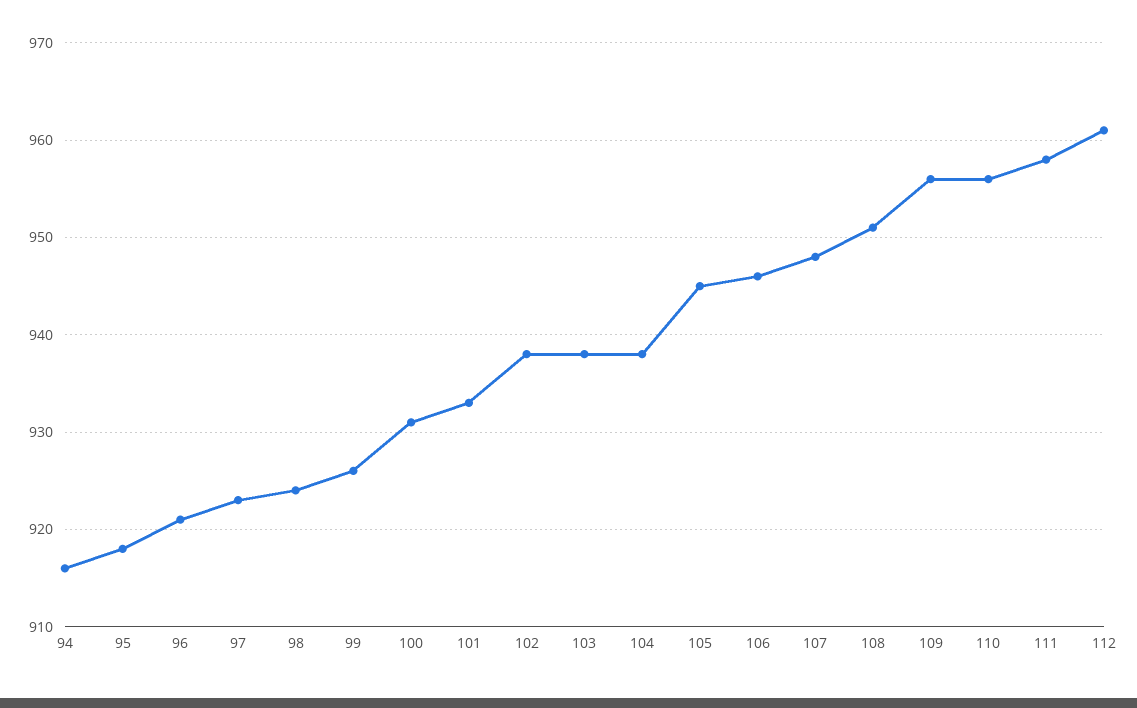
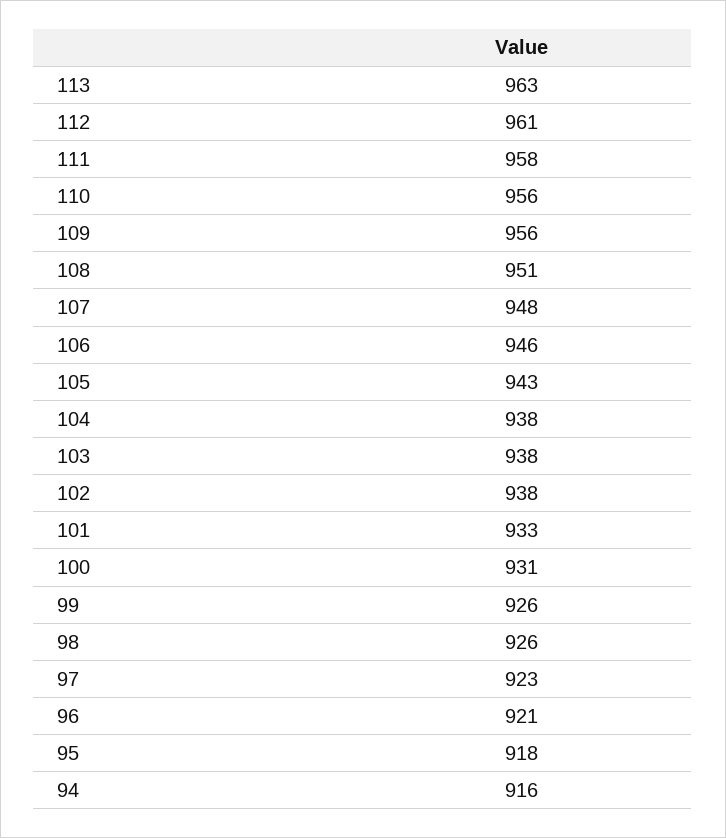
98: 924 -> 926
105: 945 -> 943
113: none -> 963

